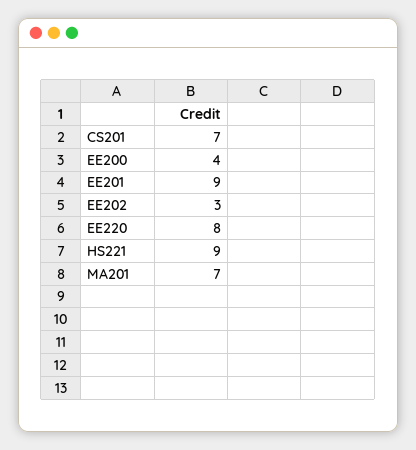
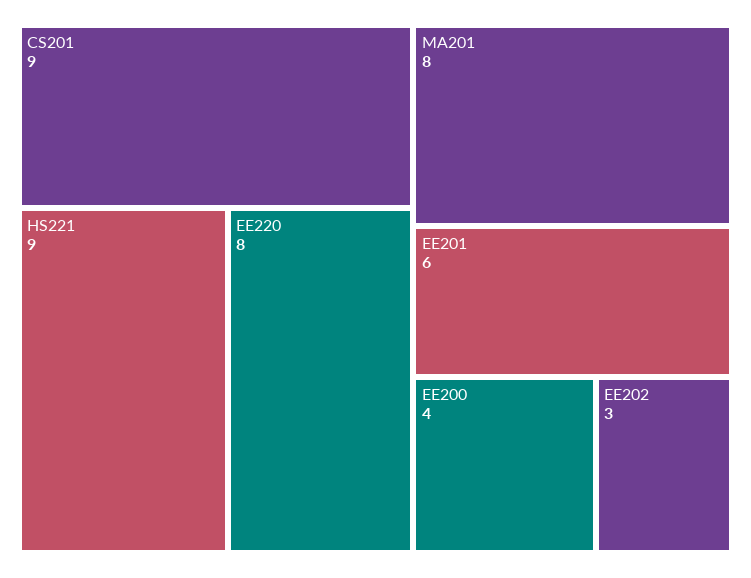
CS201: 7 -> 9
EE201: 9 -> 6
MA201: 7 -> 8

